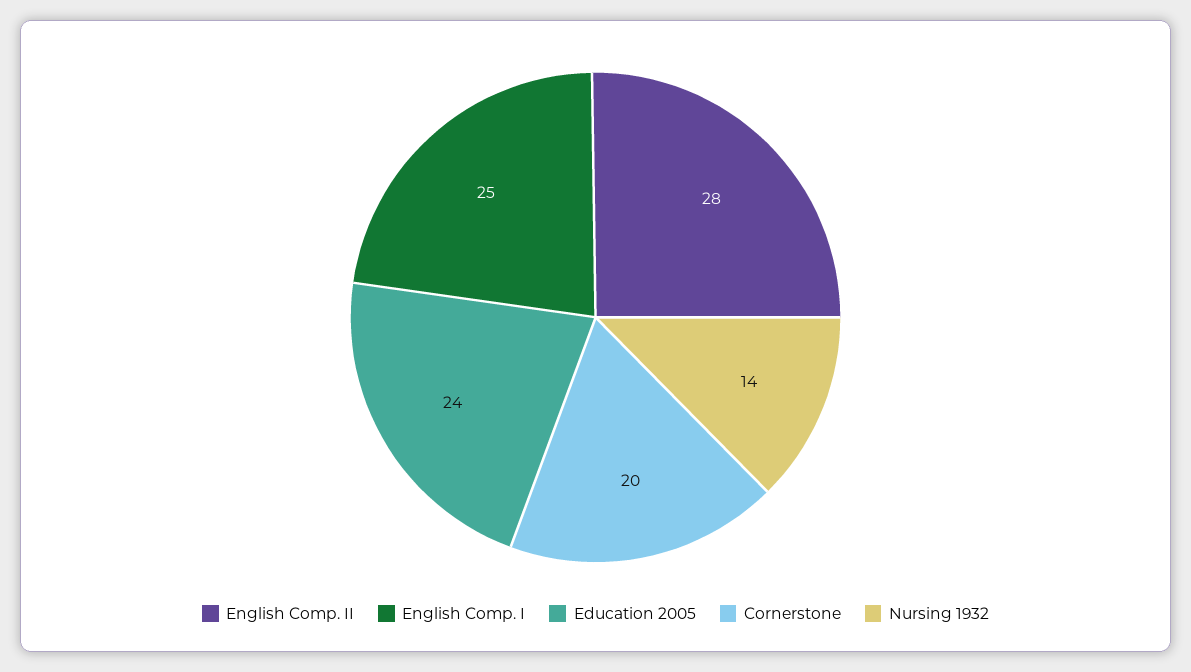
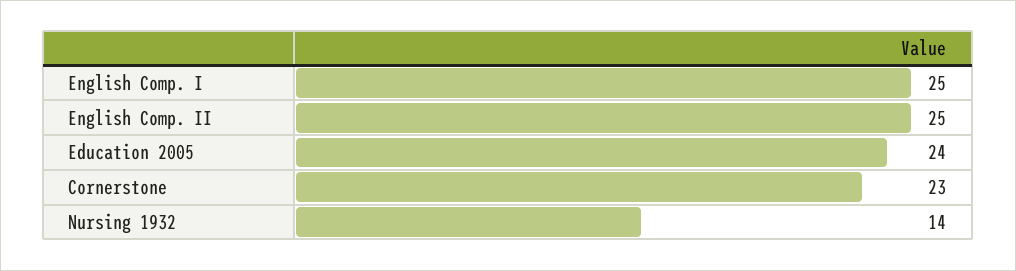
English Comp. II: 28 -> 25
Cornerstone: 20 -> 23

